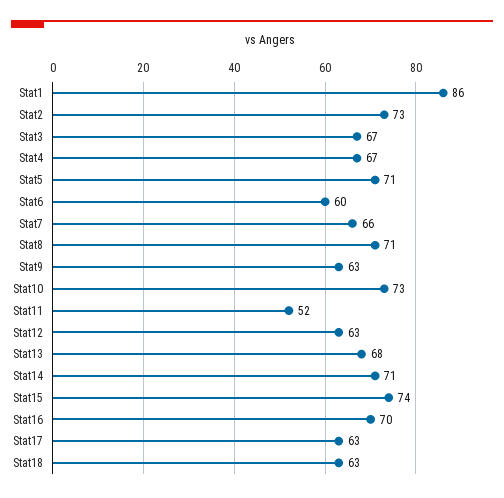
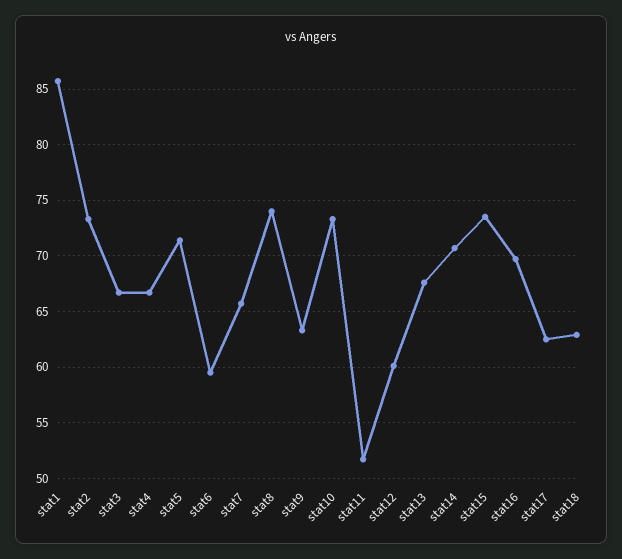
Stat8: 71 -> 74
Stat12: 63 -> 60

